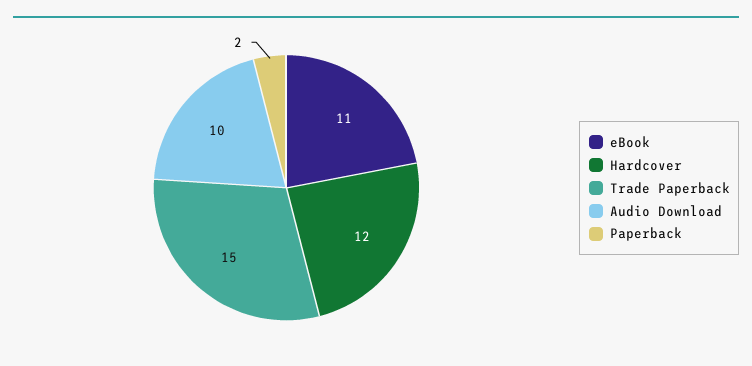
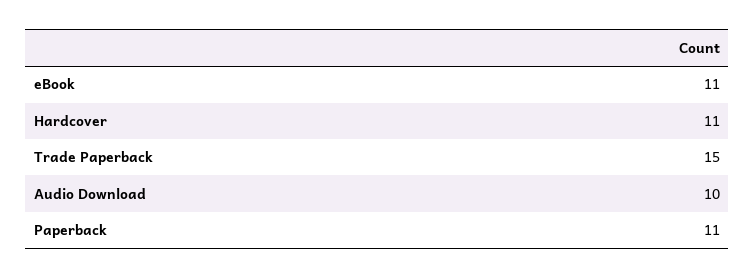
Hardcover: 12 -> 11
Paperback: 2 -> 11

